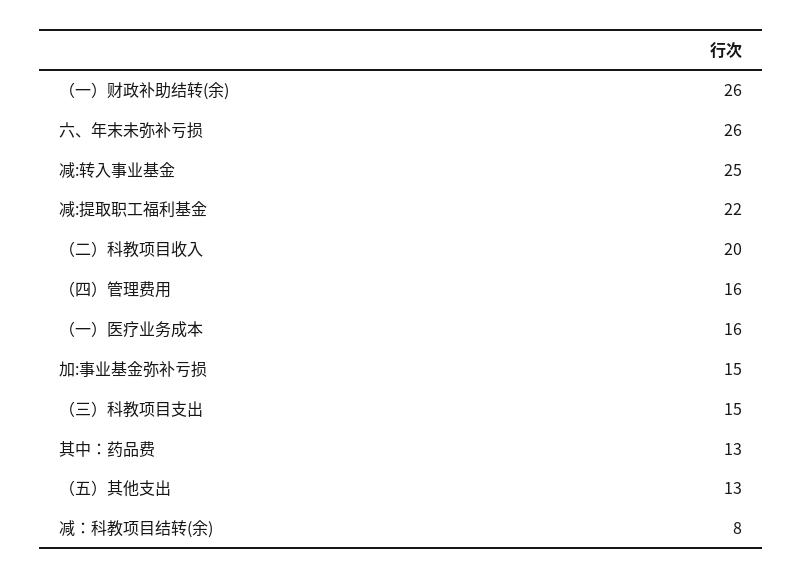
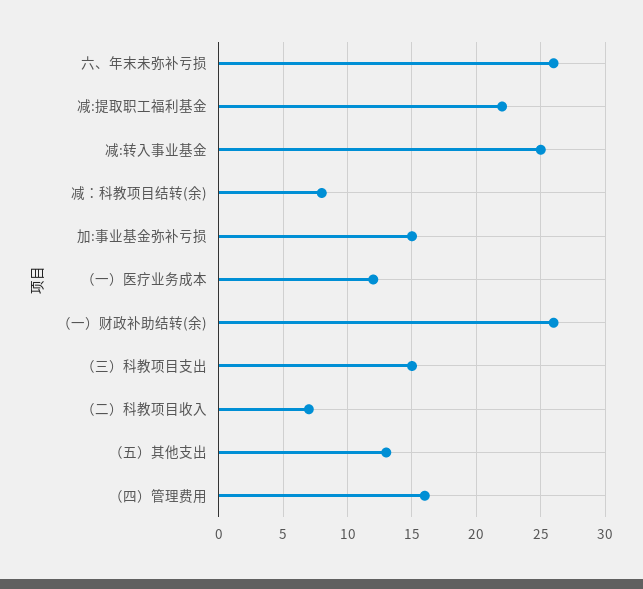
（二）科教项目收入: 20 -> 7
（一）医疗业务成本: 16 -> 12
其中：药品费: 13 -> none

